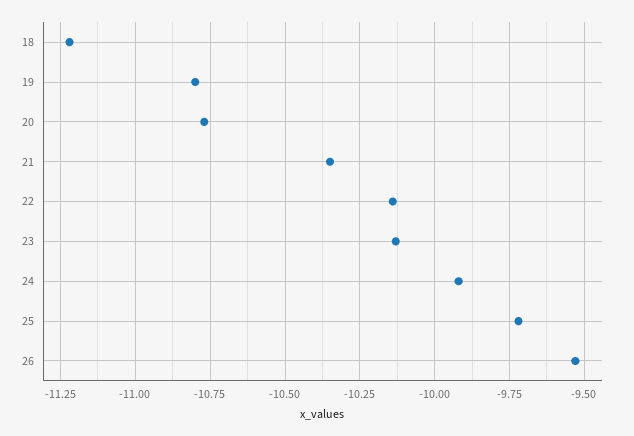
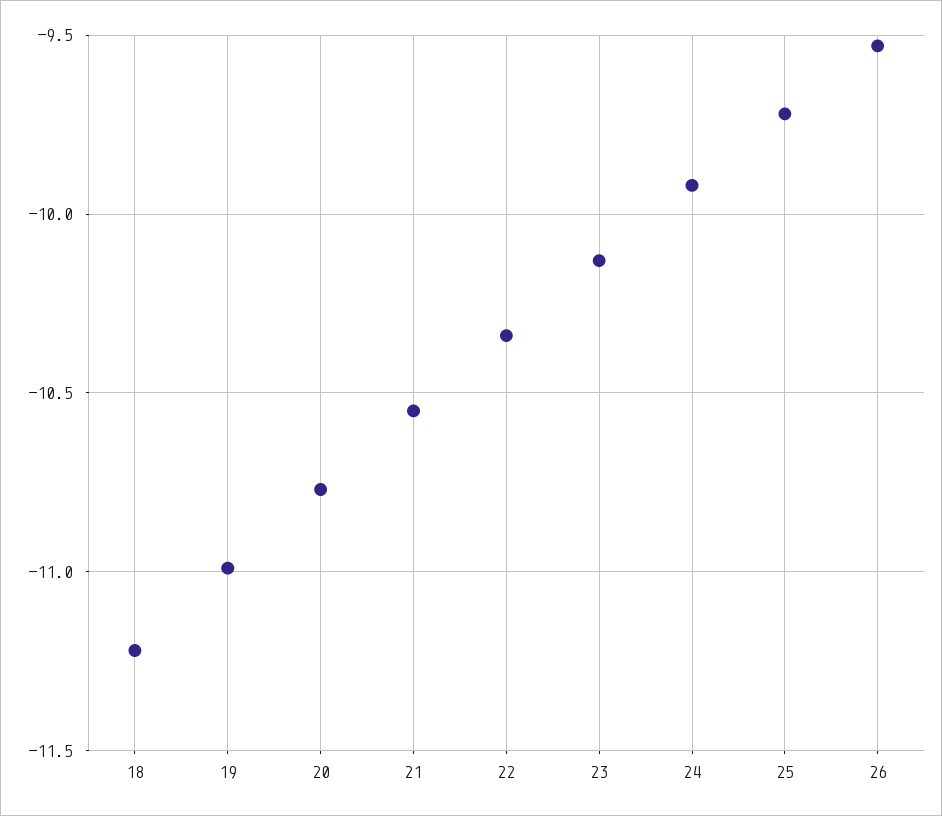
19: -10.8 -> -11
21: -10.35 -> -10.55
22: -10.15 -> -10.35

